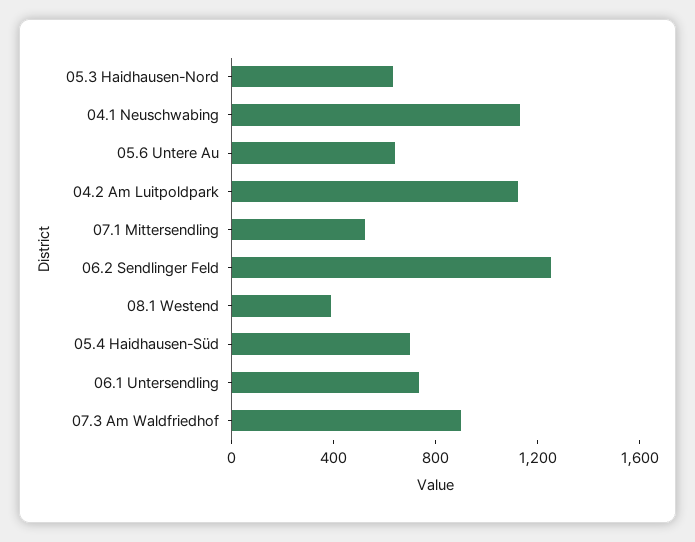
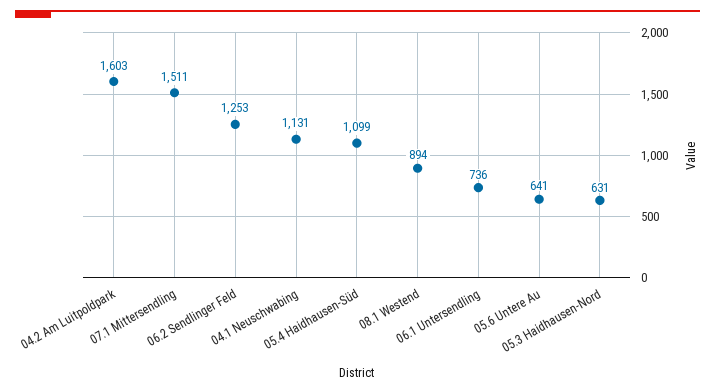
04.2 Am Luitpoldpark: 1100 -> 1603
07.1 Mittersendling: 500 -> 1511
08.1 Westend: 400 -> 894
05.4 Haidhausen-Süd: 700 -> 1099
07.3 Am Waldfriedhof: 900 -> none

